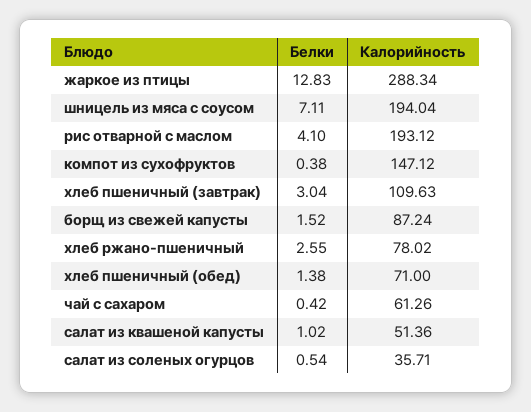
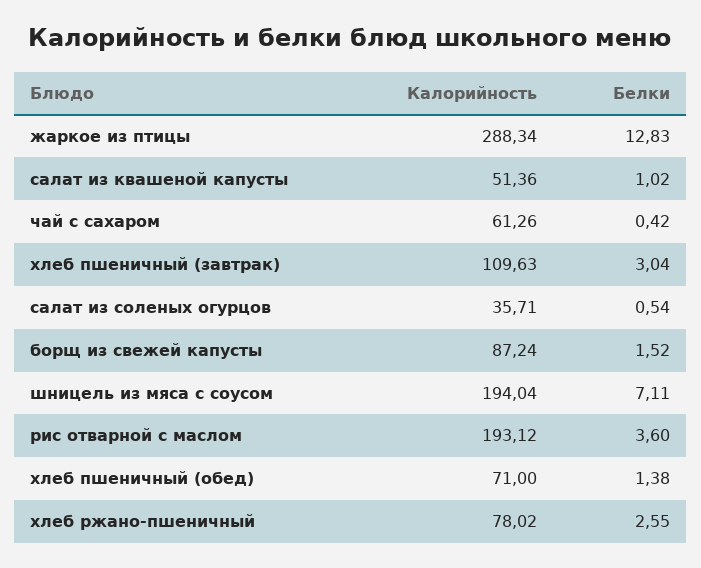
Белки, рис отварной с маслом: 4.1 -> 3.6
Белки, компот из сухофруктов: 0.38 -> none
Калорийность, компот из сухофруктов: 147.12 -> none

